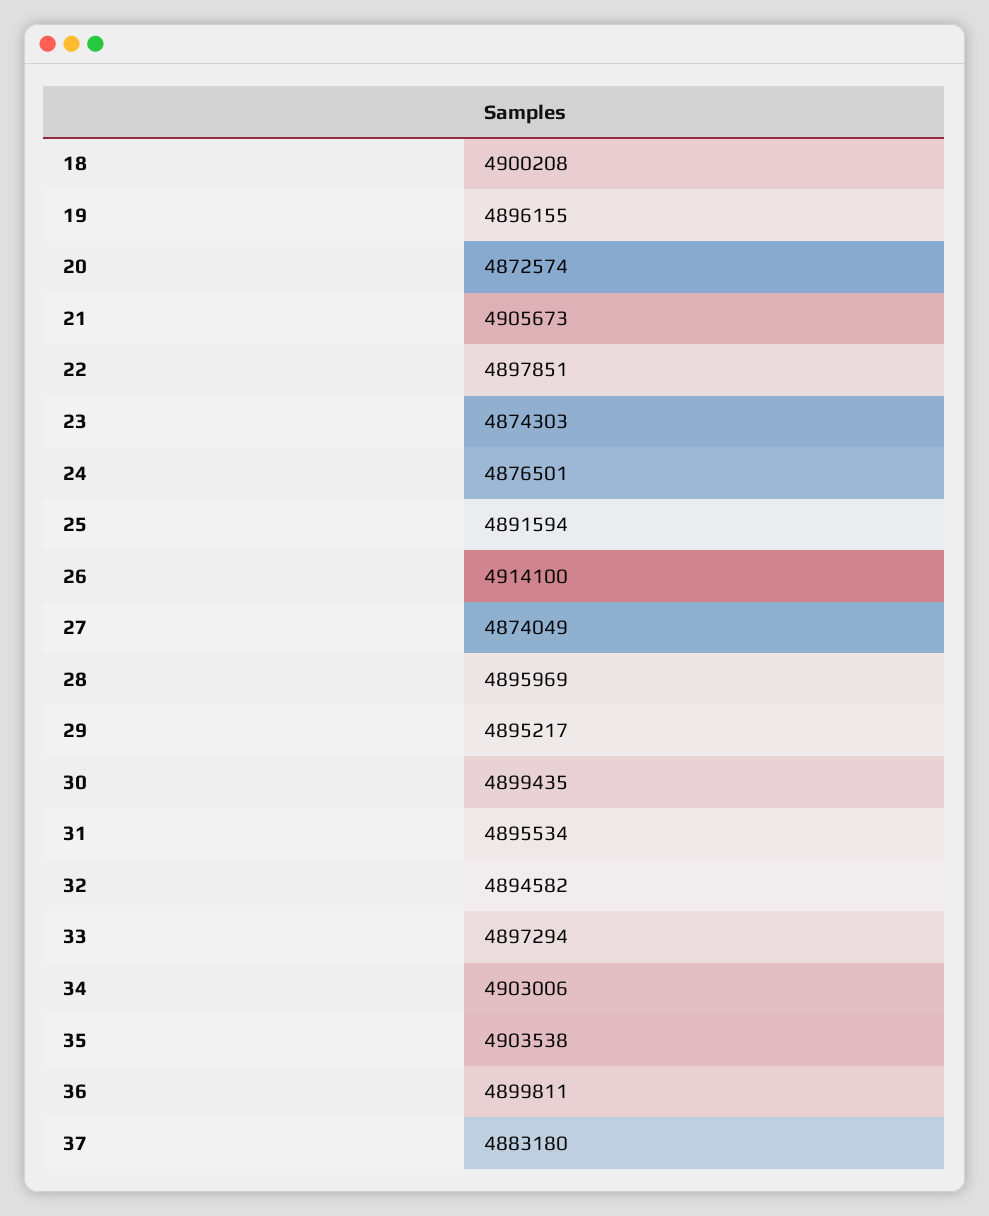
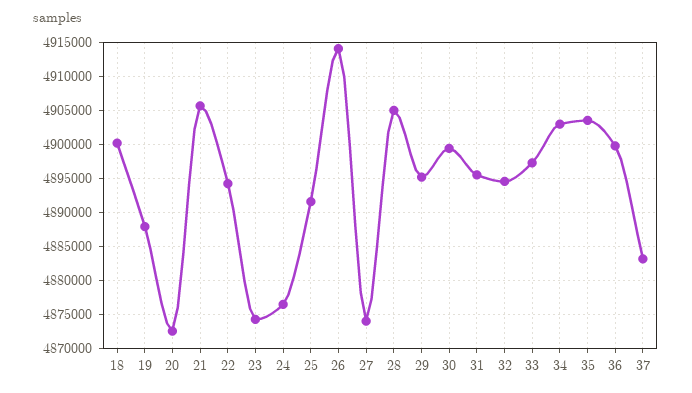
19: 4896155 -> 4888000
22: 4897851 -> 4894000
28: 4895969 -> 4905000

